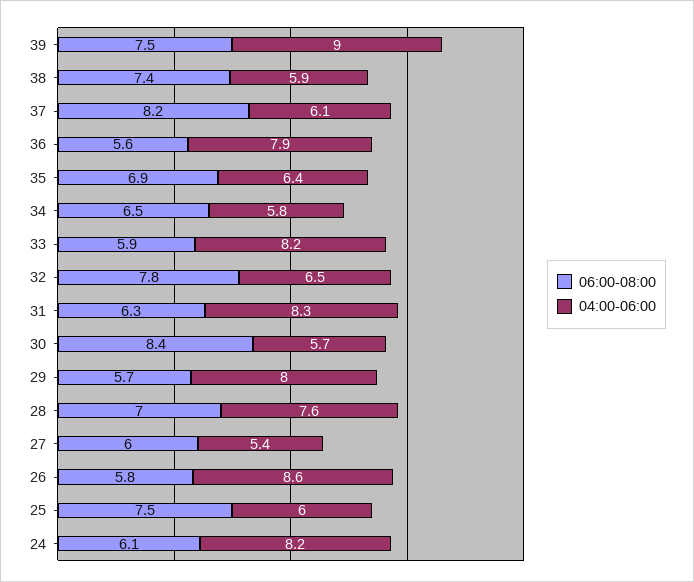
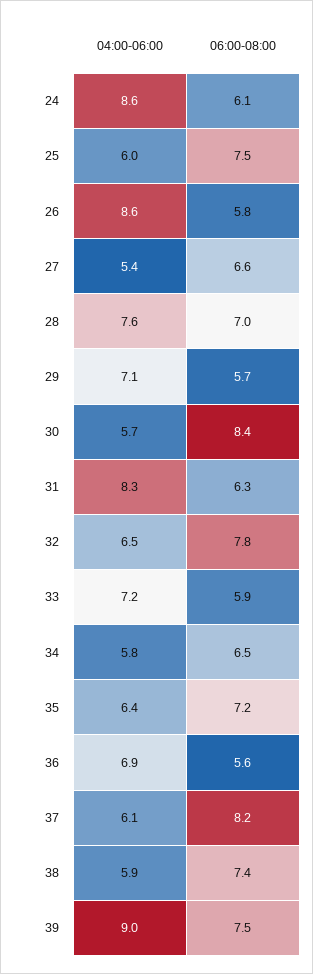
04:00-06:00, 36: 7.9 -> 6.9
06:00-08:00, 35: 6.9 -> 7.2
04:00-06:00, 33: 8.2 -> 7.2
04:00-06:00, 29: 8 -> 7.1
06:00-08:00, 27: 6 -> 6.6
04:00-06:00, 24: 8.2 -> 8.6

